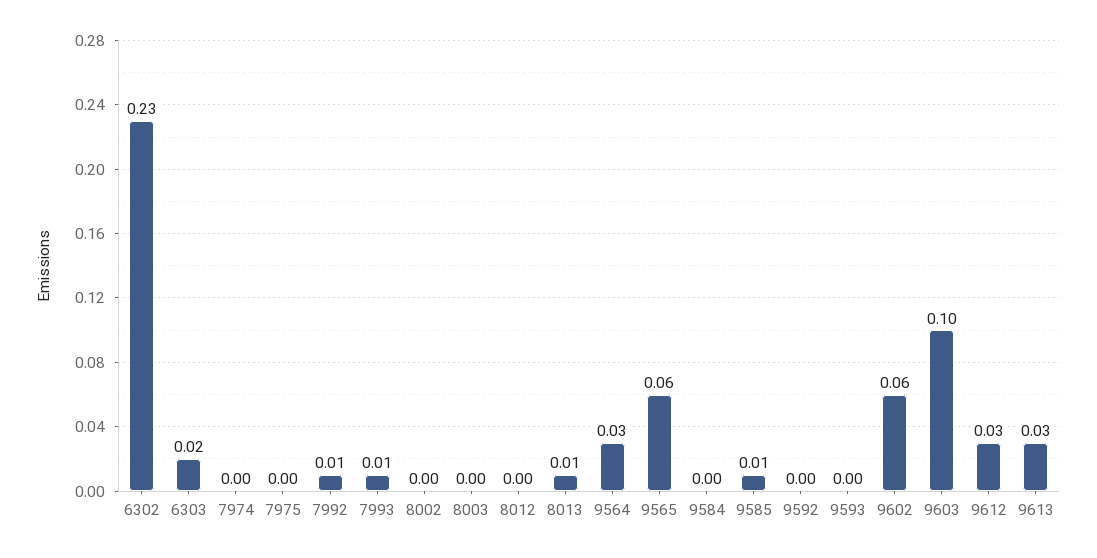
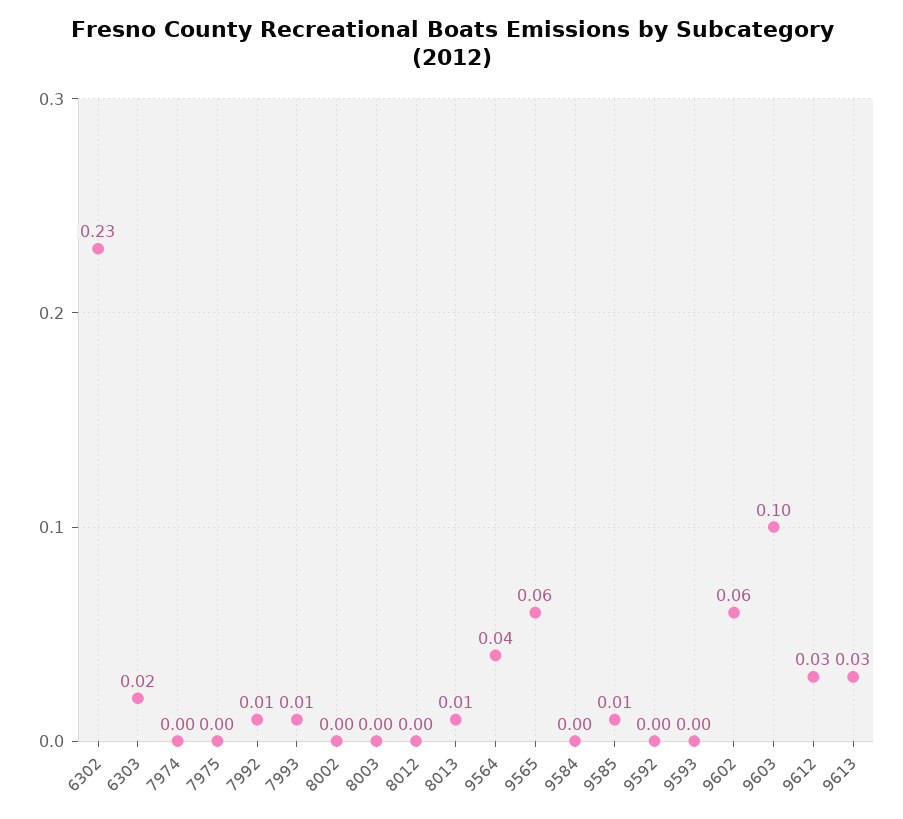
9564: 0.03 -> 0.04

